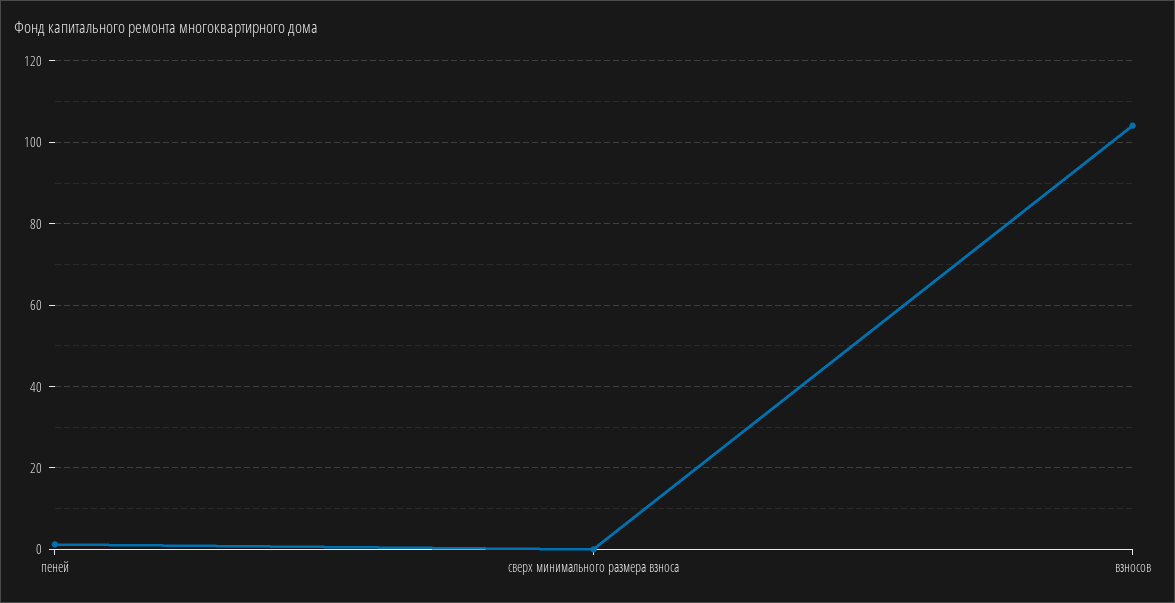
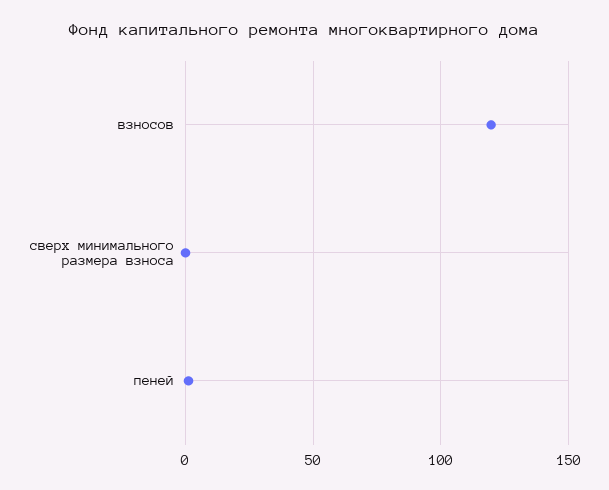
взносов: 104 -> 120

